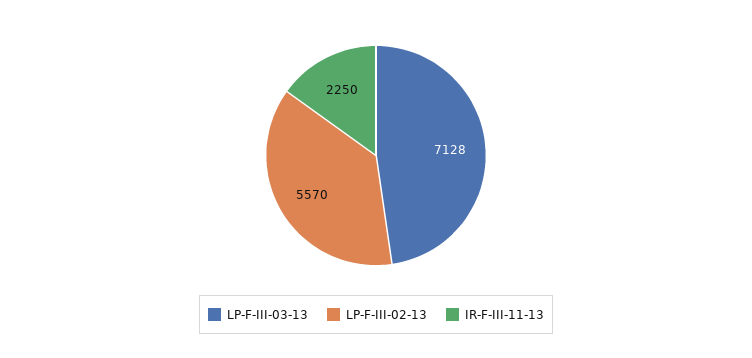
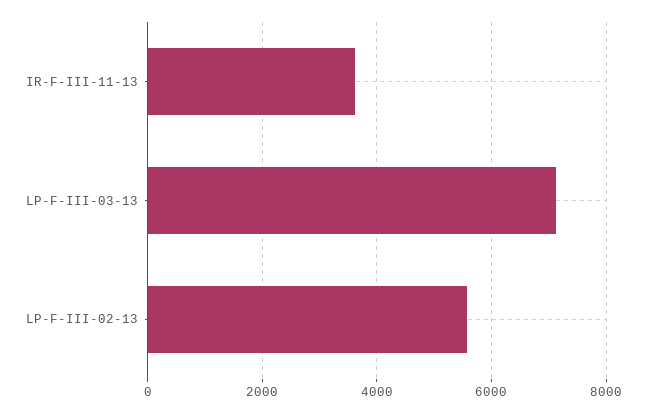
IR-F-III-11-13: 2250 -> 3600

